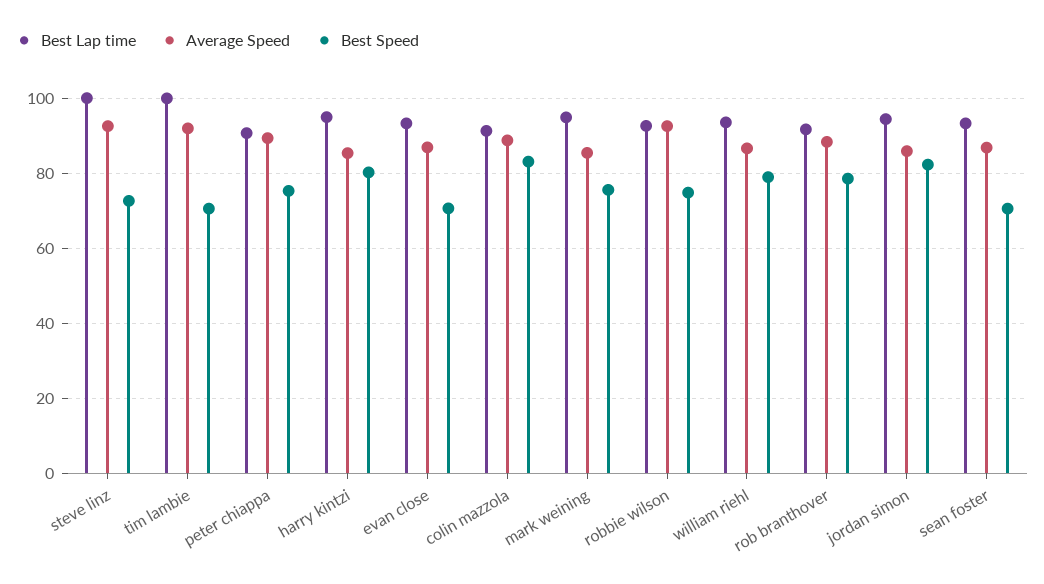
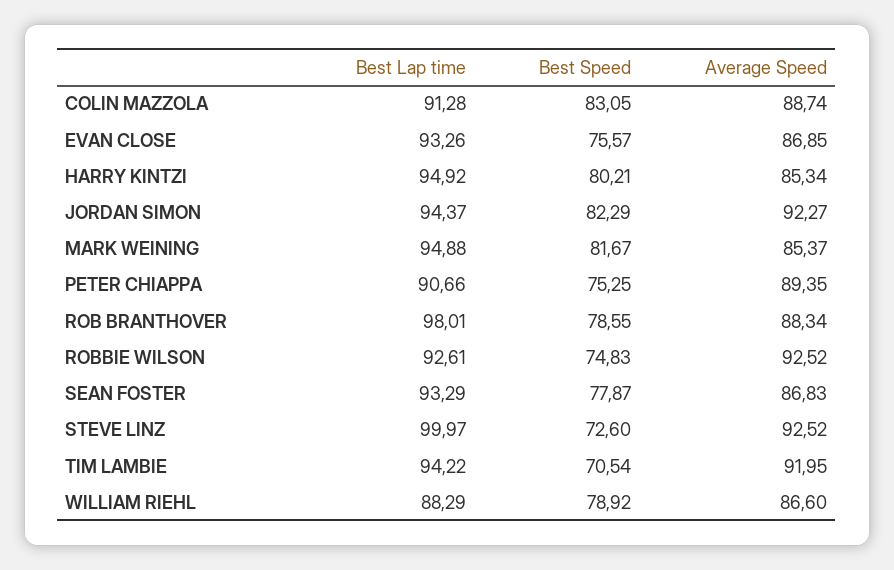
Best Lap time, tim lambie: 100 -> 94.22
Best Speed, evan close: 70 -> 75.57
Best Speed, mark weining: 76 -> 81.67
Best Lap time, william riehl: 94 -> 88.29
Best Lap time, rob branthover: 92 -> 98.01
Average Speed, jordan simon: 86 -> 92.27
Best Speed, sean foster: 70 -> 77.87

